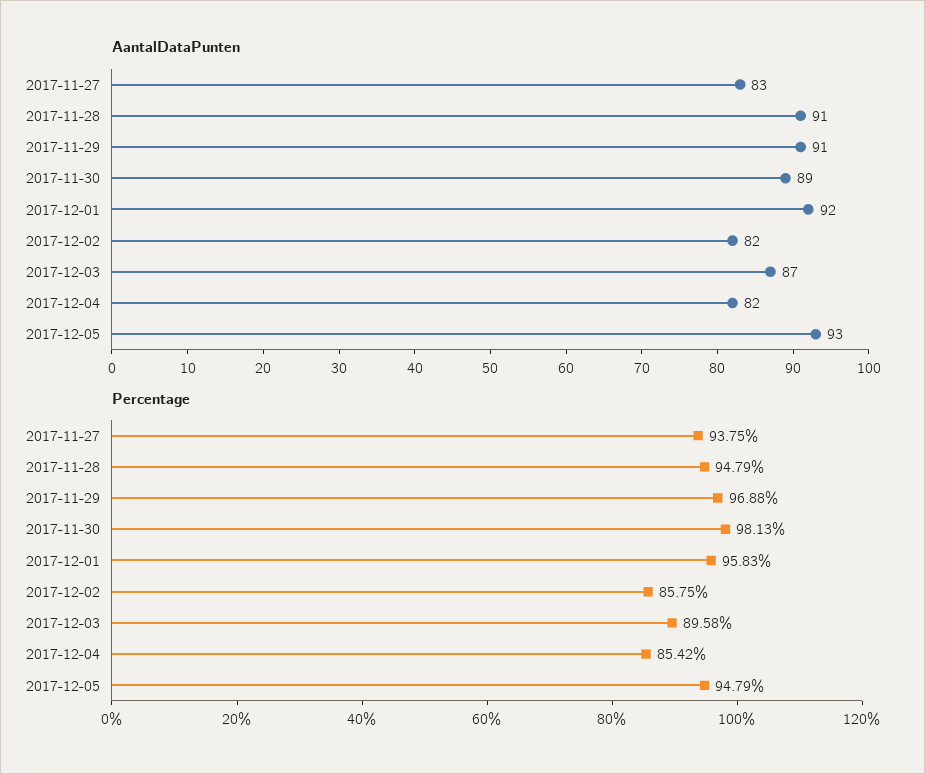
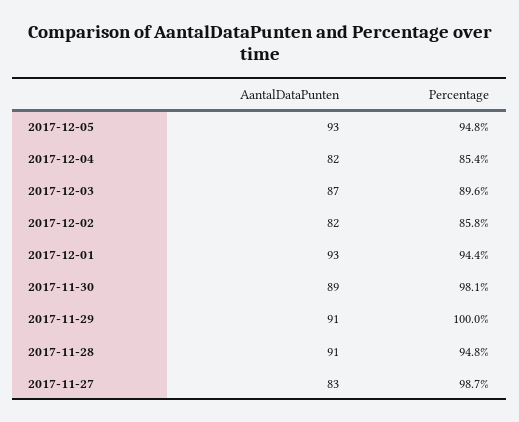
AantalDataPunten, 2017-12-01: 92 -> 93
Percentage, 2017-11-27: 93.75 -> 98.7
Percentage, 2017-11-29: 96.88 -> 100
Percentage, 2017-12-01: 95.83 -> 94.4

